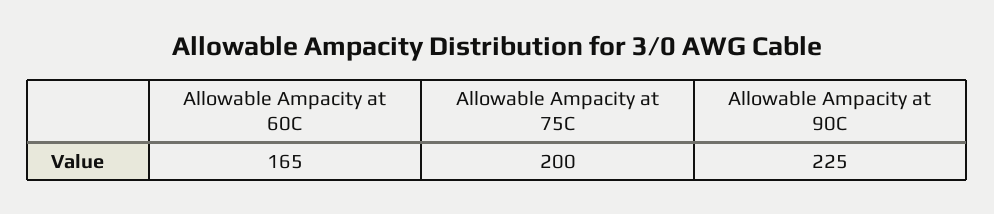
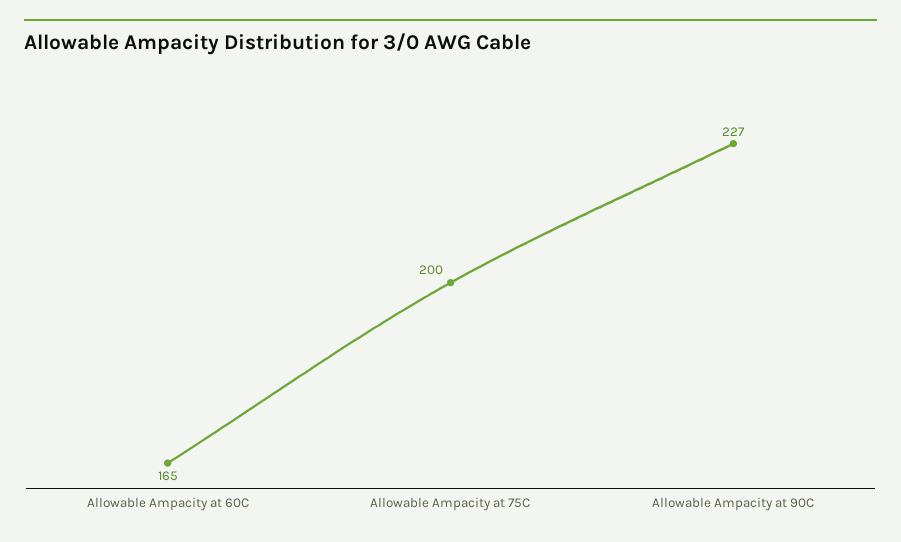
Allowable Ampacity at 90C: 225 -> 227

